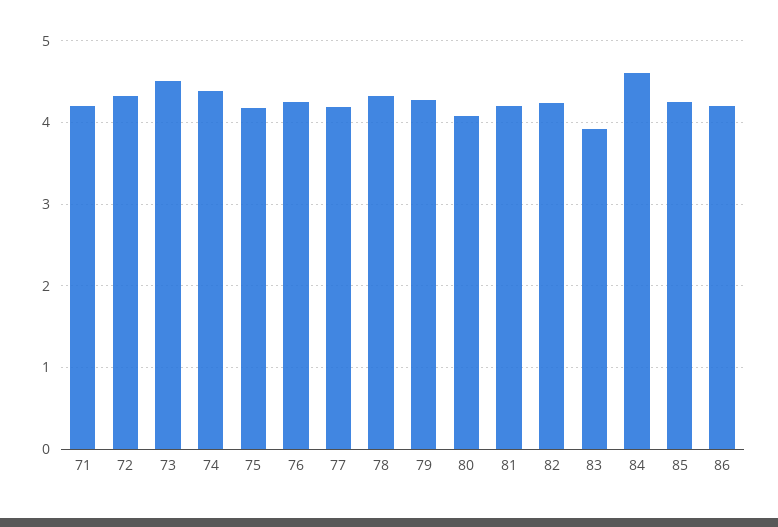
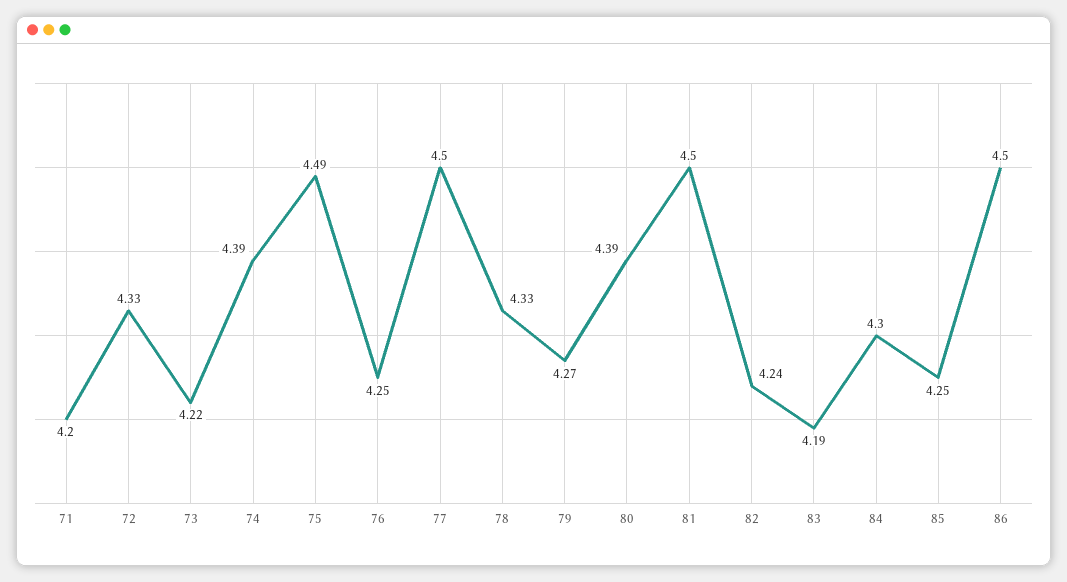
73: 4.5 -> 4.22
75: 4.2 -> 4.49
77: 4.2 -> 4.5
80: 4.1 -> 4.39
81: 4.2 -> 4.5
83: 3.9 -> 4.19
84: 4.6 -> 4.3
86: 4.2 -> 4.5

